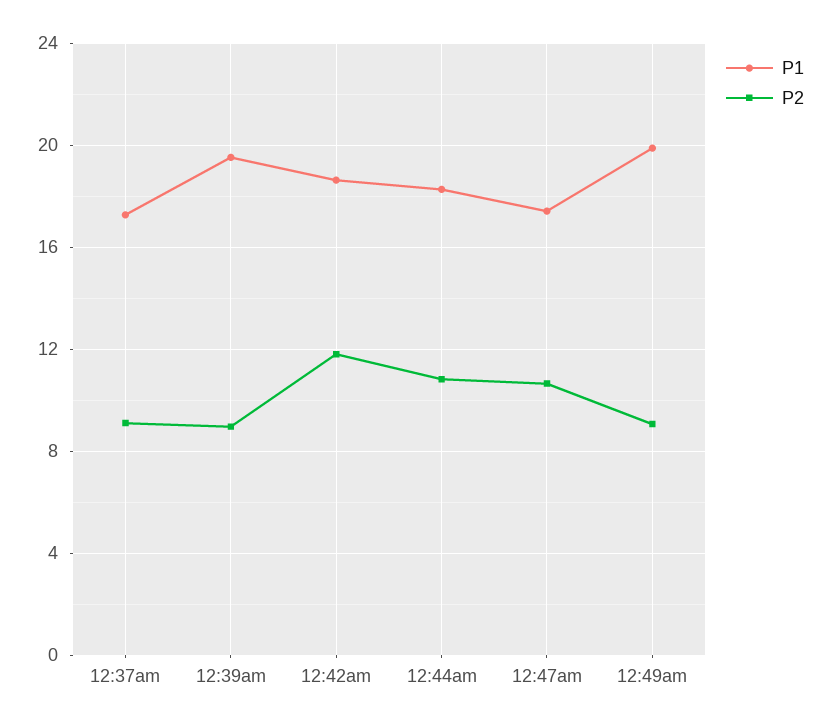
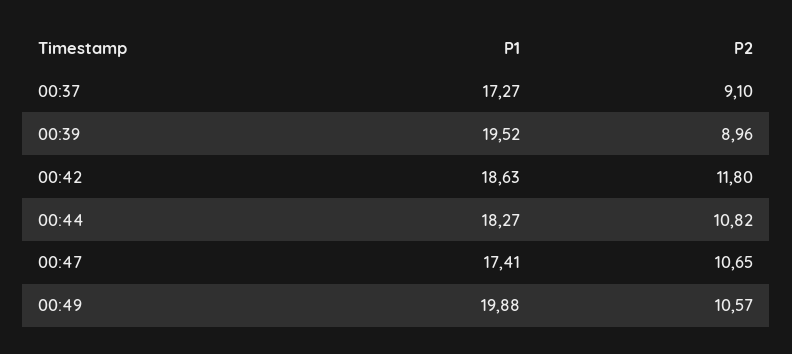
P2, 12:49am: 9 -> 10.57

